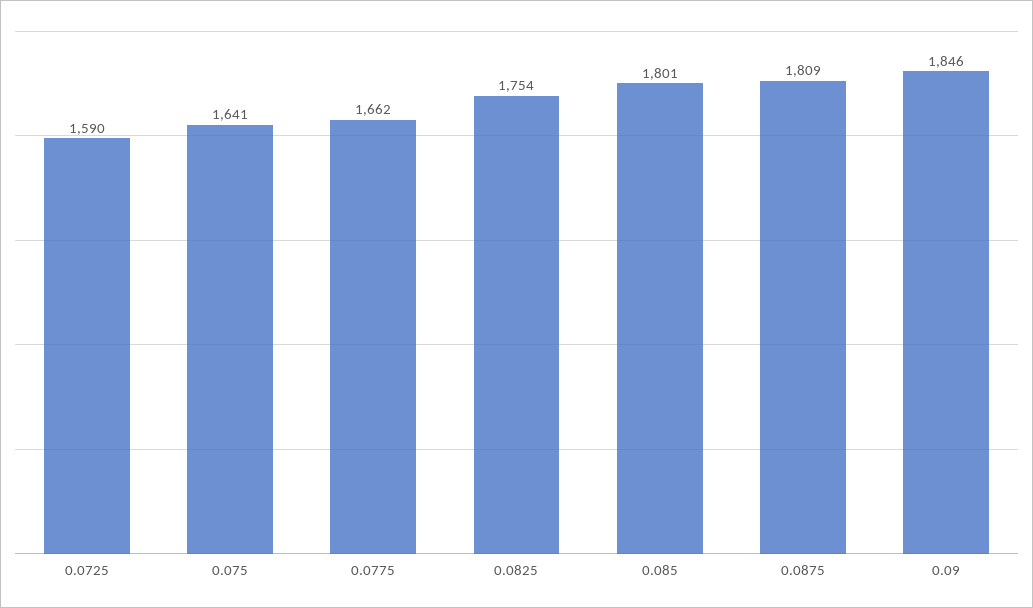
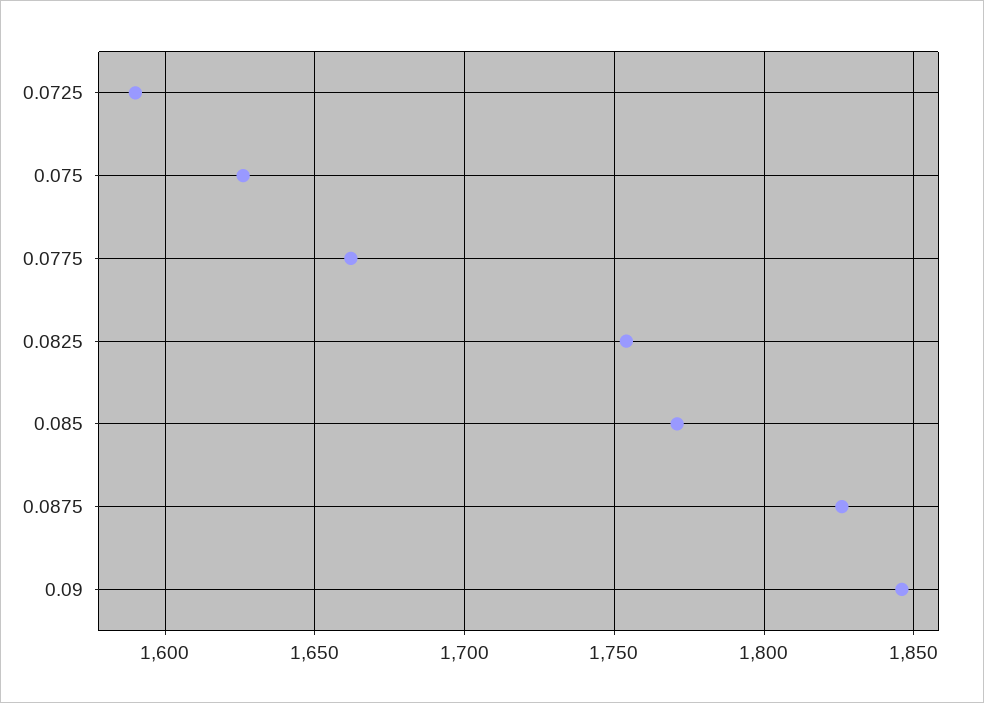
0.075: 1641 -> 1625
0.085: 1801 -> 1770
0.0875: 1809 -> 1825

